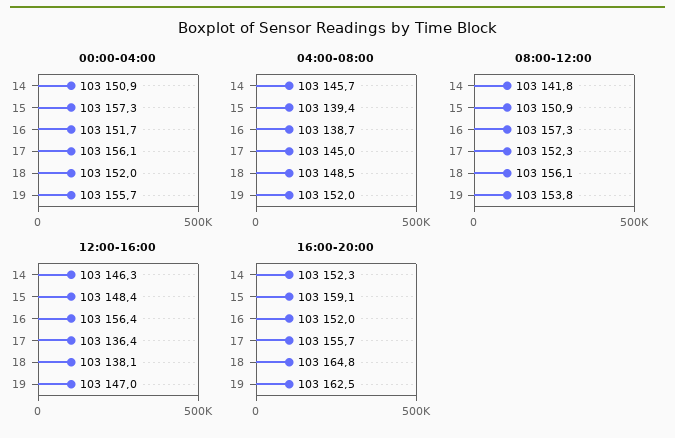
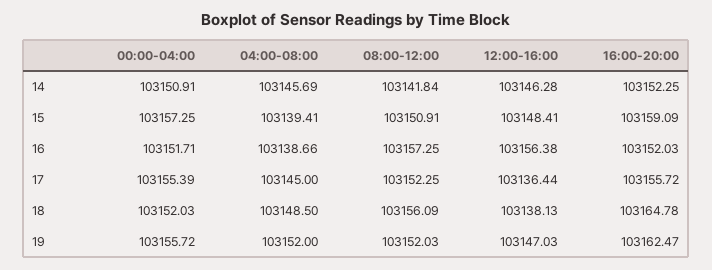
00:00-04:00, 17: 103156.1 -> 103155.39
08:00-12:00, 19: 103153.8 -> 103152.03

